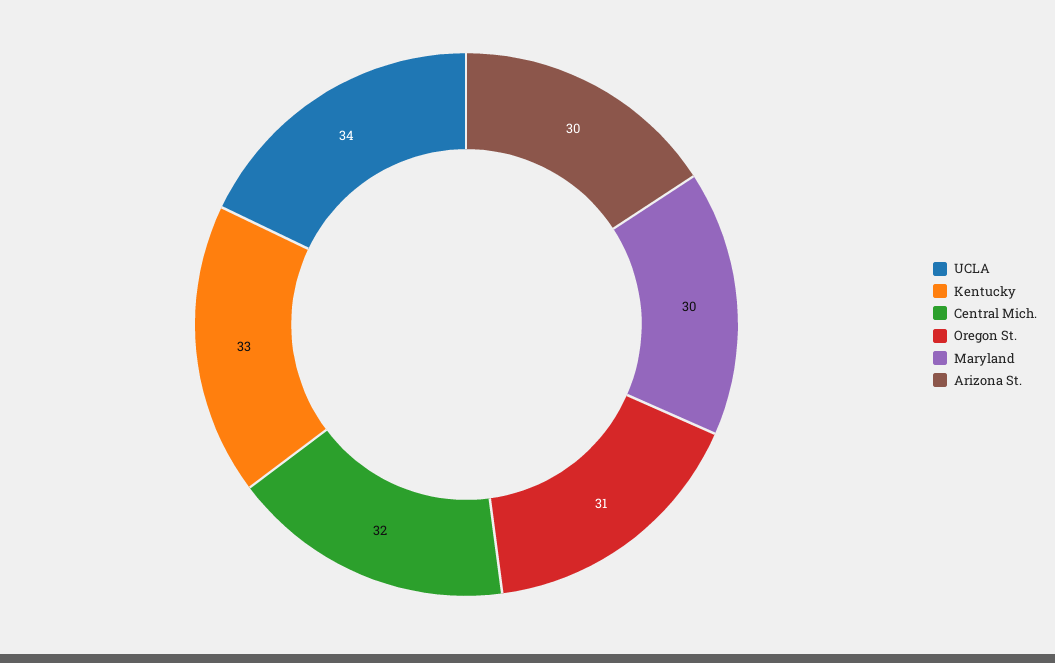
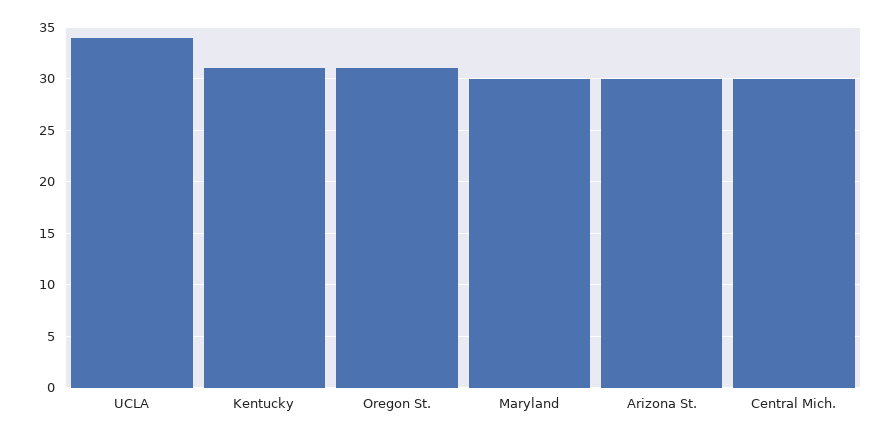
Kentucky: 33 -> 31
Central Mich.: 32 -> 30

